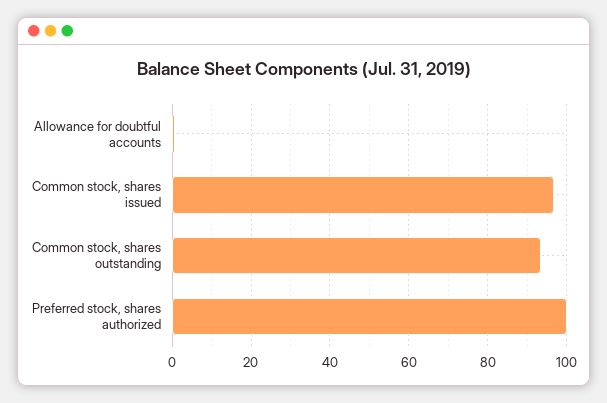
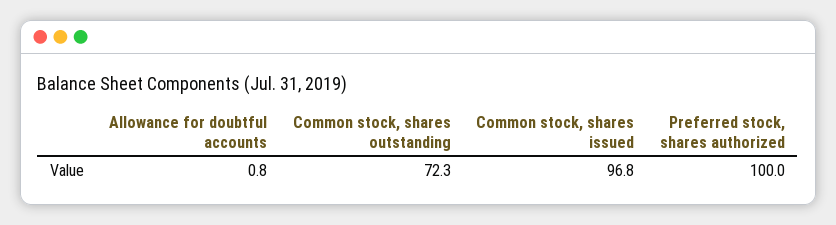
Common stock, shares outstanding: 94 -> 72.3

